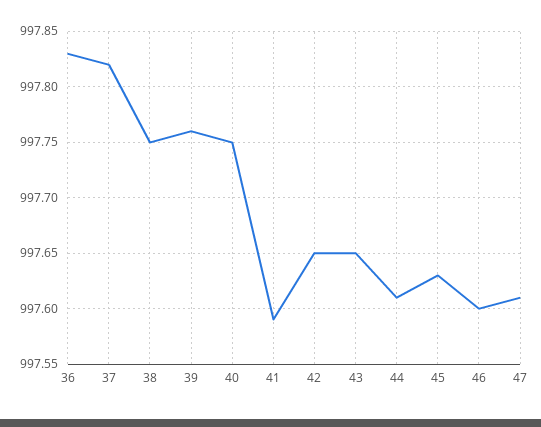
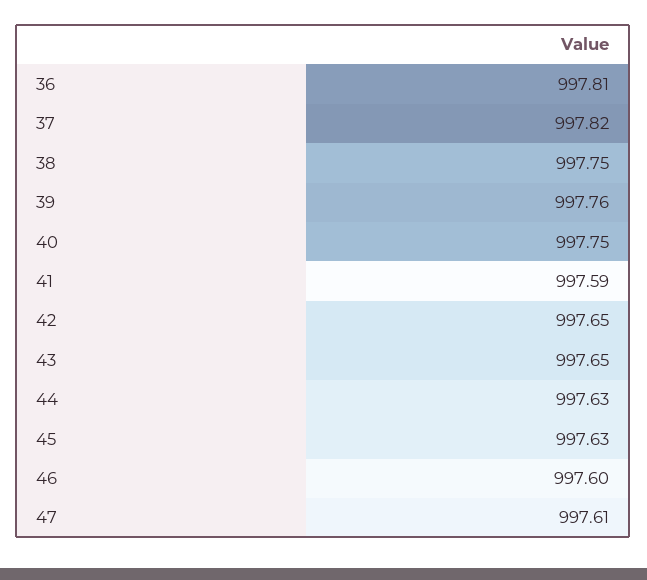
36: 997.83 -> 997.81
44: 997.61 -> 997.63

